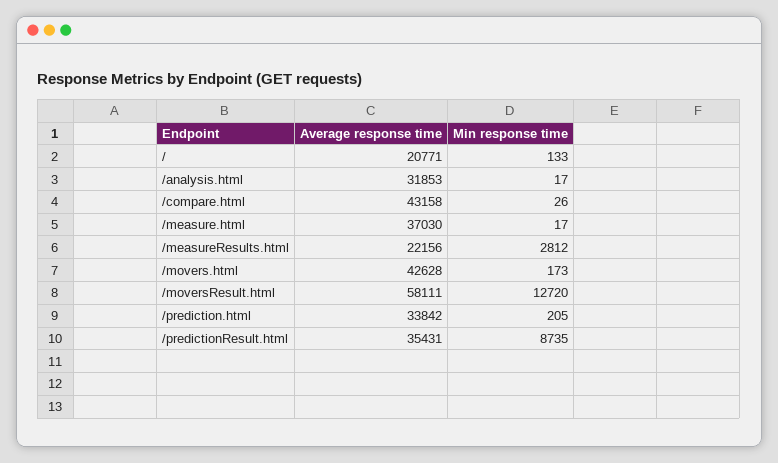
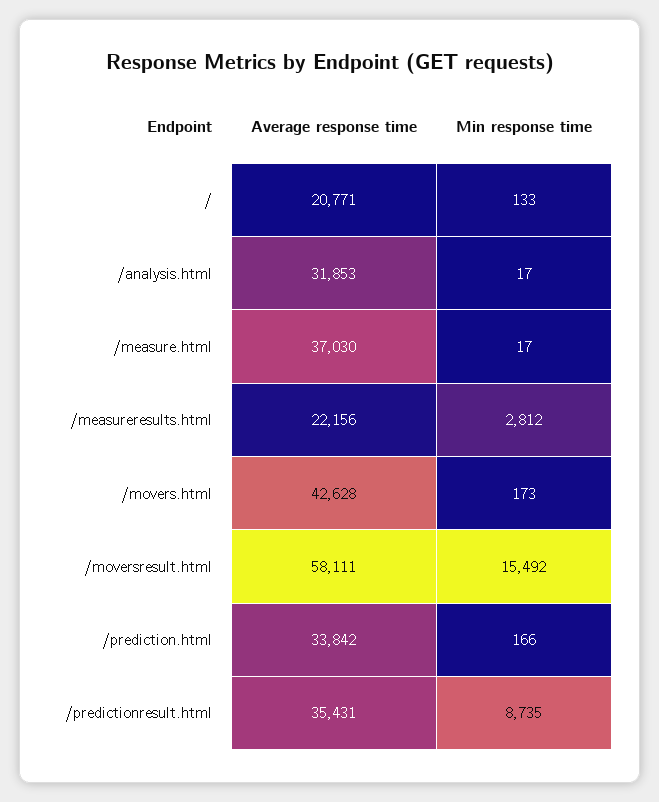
Average response time, /compare.html: 43158 -> none
Min response time, /compare.html: 26 -> none
Min response time, /moversResult.html: 12720 -> 15492
Min response time, /prediction.html: 205 -> 166

